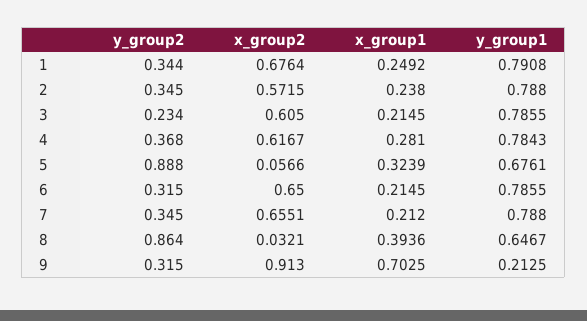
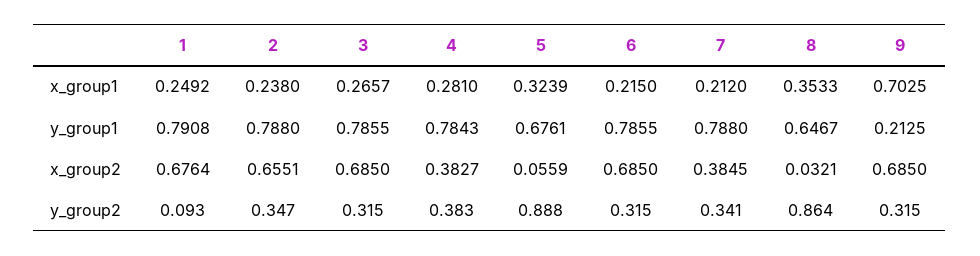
y_group2, 1: 0.344 -> 0.093
y_group2, 2: 0.345 -> 0.347
x_group2, 2: 0.5715 -> 0.6551
y_group2, 3: 0.234 -> 0.315
x_group2, 3: 0.605 -> 0.685
x_group1, 3: 0.2145 -> 0.2657
y_group2, 4: 0.368 -> 0.383
x_group2, 4: 0.6167 -> 0.3827
x_group2, 5: 0.0566 -> 0.0559
x_group2, 6: 0.65 -> 0.685
x_group1, 6: 0.2145 -> 0.215
y_group2, 7: 0.345 -> 0.341
x_group2, 7: 0.6551 -> 0.3845
x_group1, 8: 0.3936 -> 0.3533
x_group2, 9: 0.913 -> 0.685

